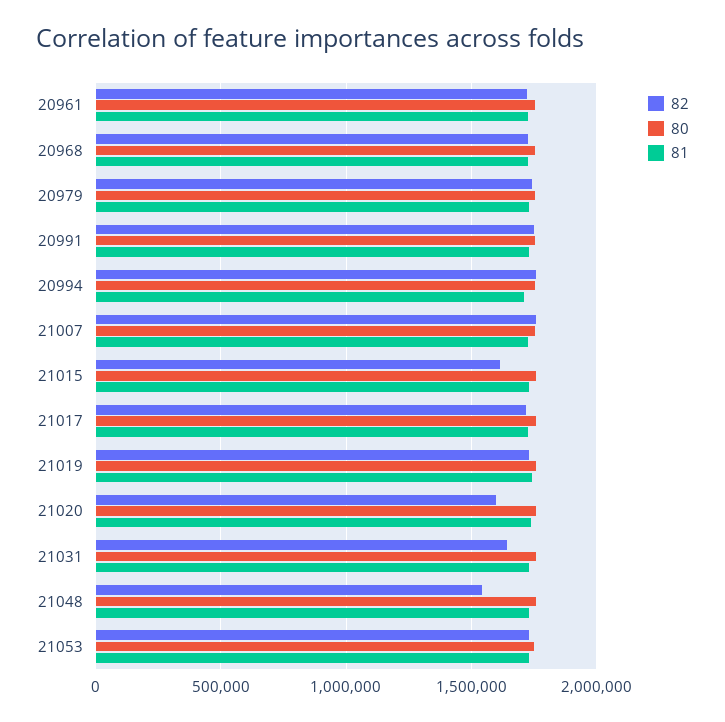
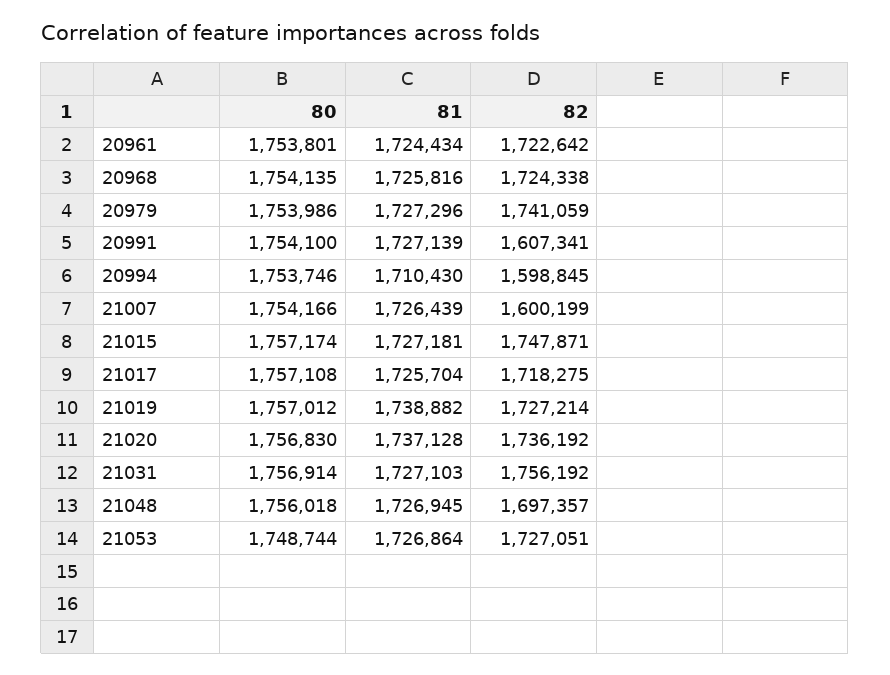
82, 20991: 1750000 -> 1607341
82, 20994: 1750000 -> 1598845
82, 21007: 1750000 -> 1600199
82, 21015: 1600000 -> 1747871
82, 21020: 1600000 -> 1736192
82, 21031: 1650000 -> 1756192
82, 21048: 1550000 -> 1697357

